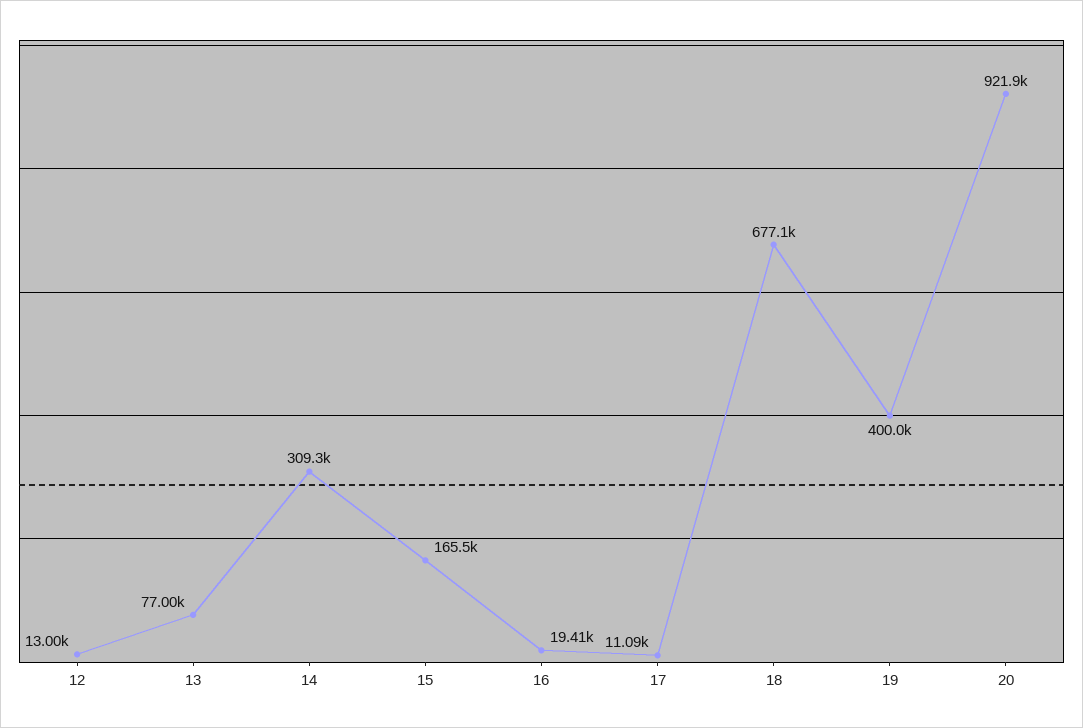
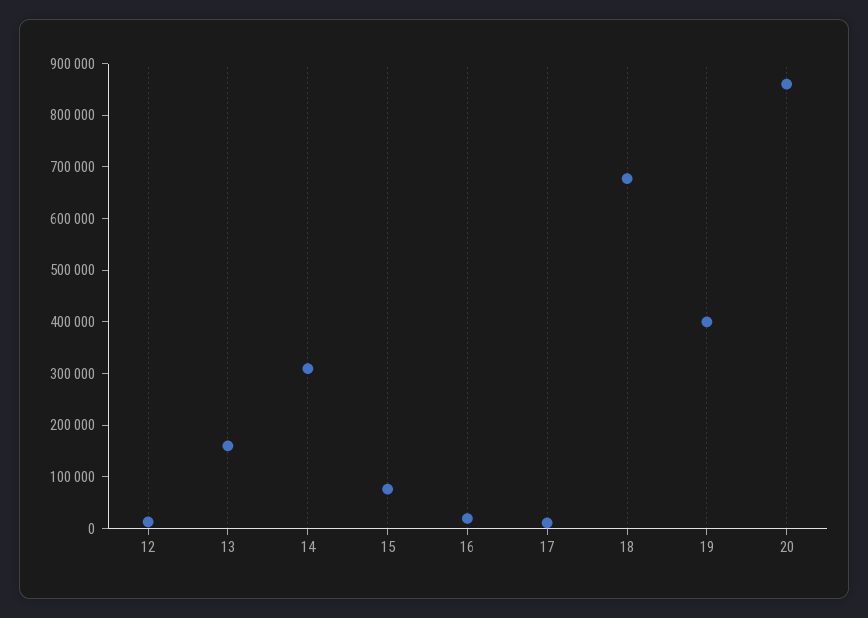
13: 77000 -> 160000
15: 165500 -> 80000
20: 921900 -> 860000

